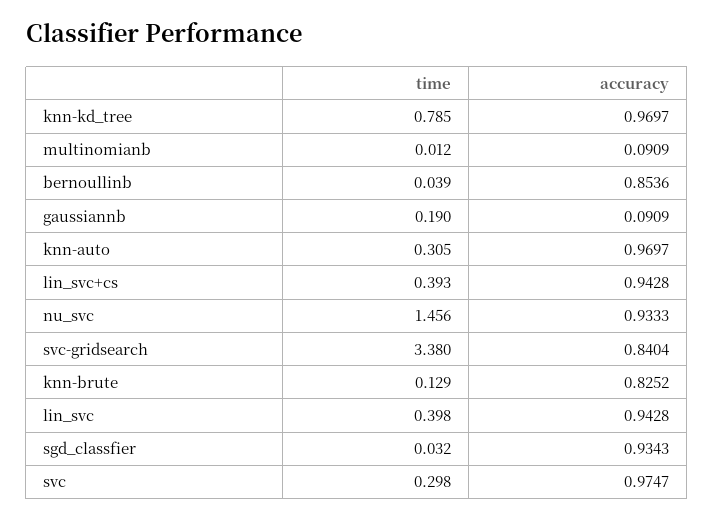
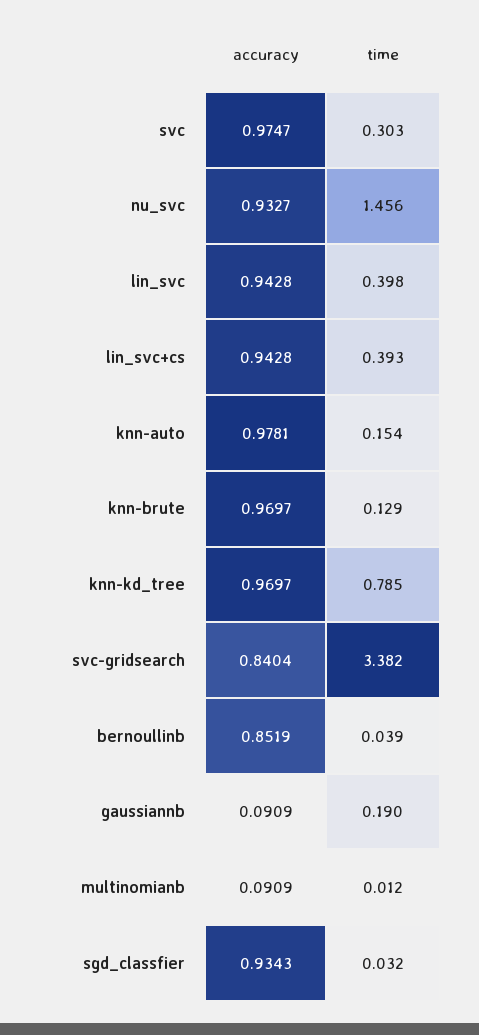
accuracy, bernoullinb: 0.8536 -> 0.8519
time, knn-auto: 0.305 -> 0.154
accuracy, knn-auto: 0.9697 -> 0.9781
accuracy, nu_svc: 0.9333 -> 0.9327
time, svc-gridsearch: 3.38 -> 3.382
accuracy, knn-brute: 0.8252 -> 0.9697
time, svc: 0.298 -> 0.303

